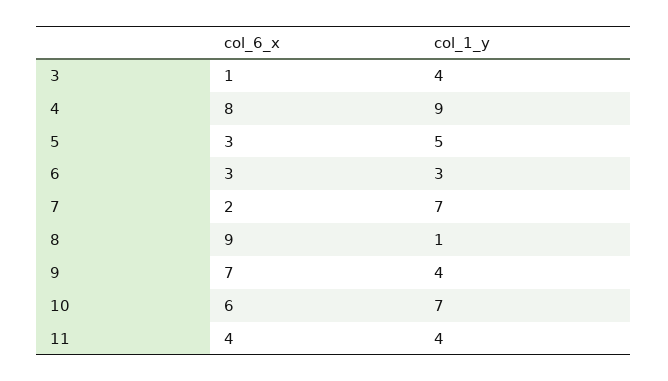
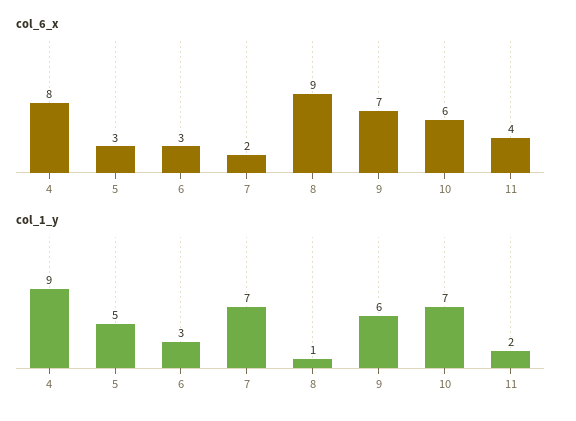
col_6_x, 3: 1 -> none
col_1_y, 3: 4 -> none
col_1_y, 9: 4 -> 6
col_1_y, 11: 4 -> 2

